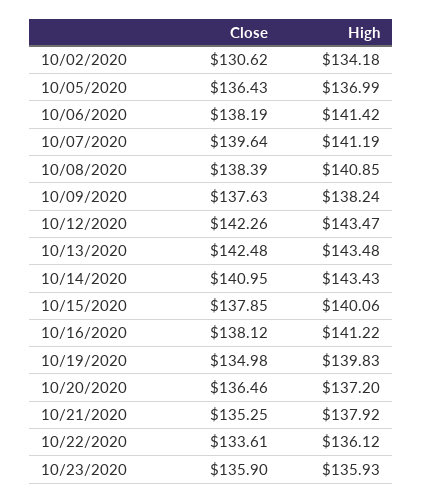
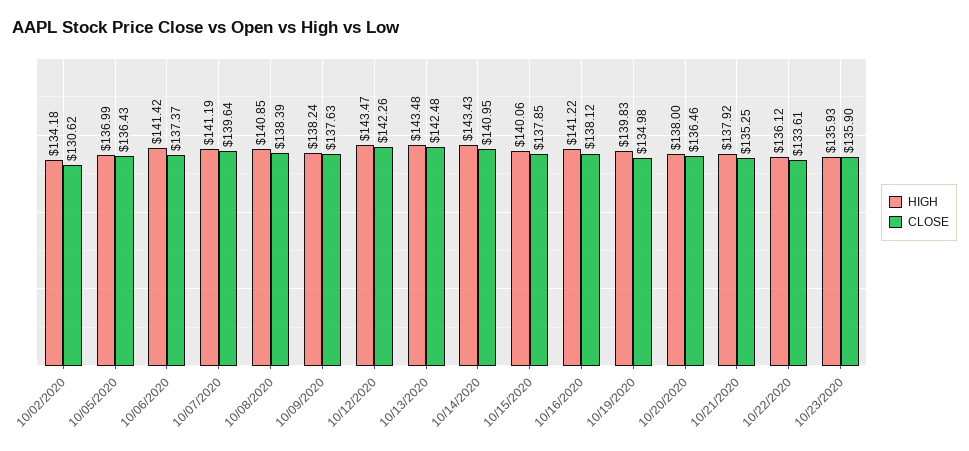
Close, 10/06/2020: 138.19 -> 137.37
High, 10/20/2020: 137.2 -> 138

